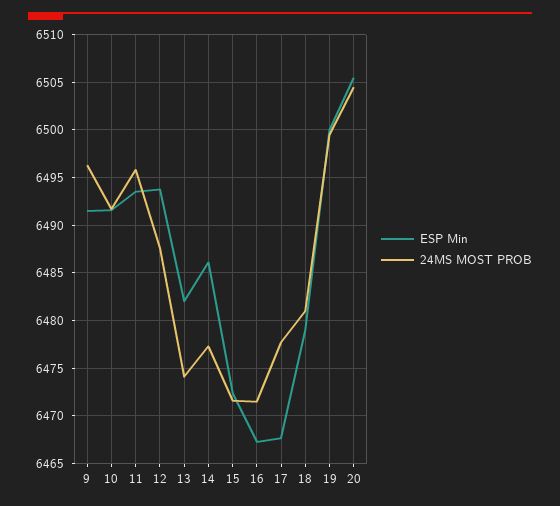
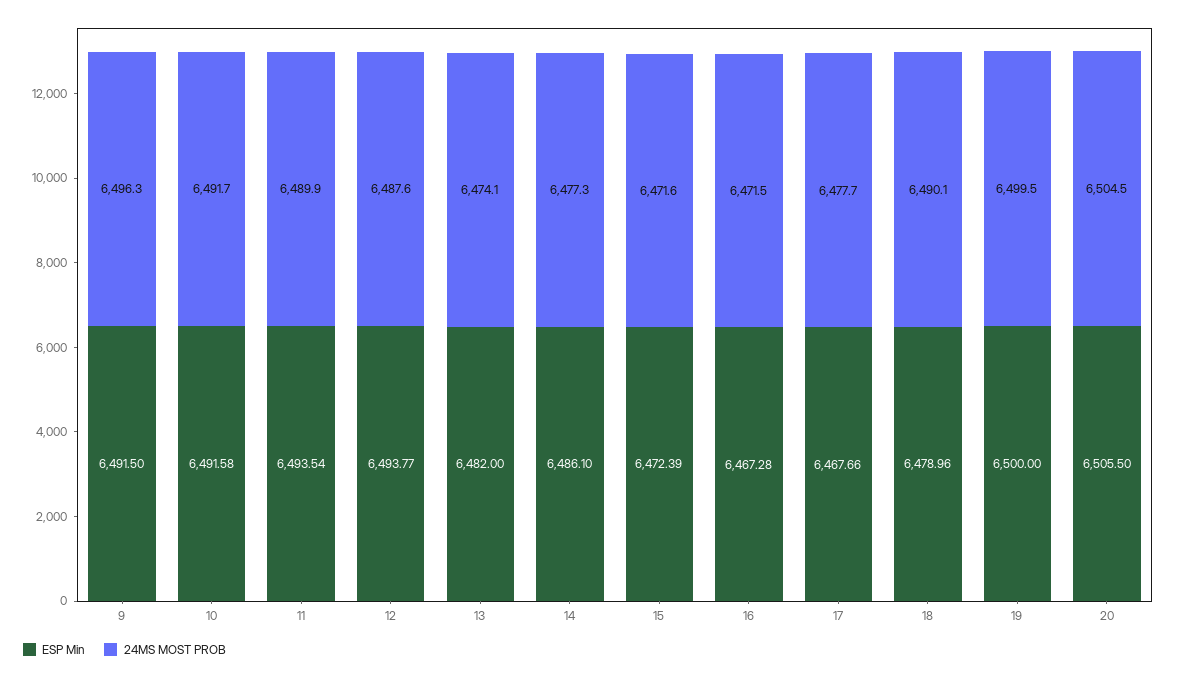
24MS MOST PROB, 11: 6496 -> 6489.9
24MS MOST PROB, 18: 6481 -> 6490.1

